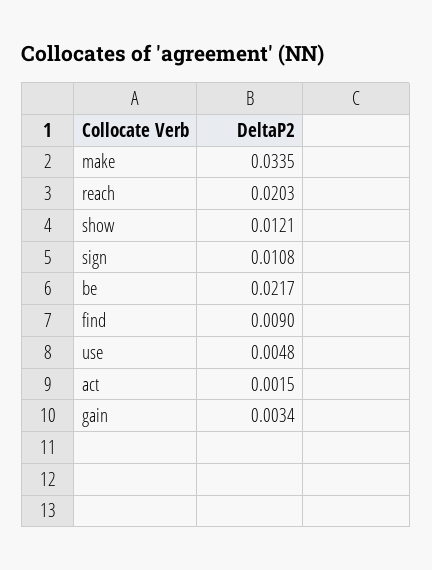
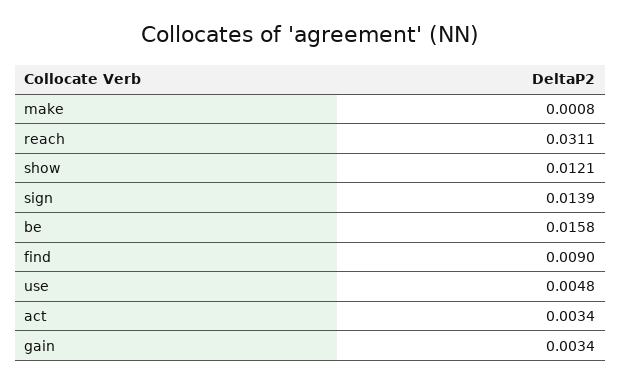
make: 0.0335 -> 0.0008
reach: 0.0203 -> 0.0311
sign: 0.0108 -> 0.0139
be: 0.0217 -> 0.0158
act: 0.0015 -> 0.0034

